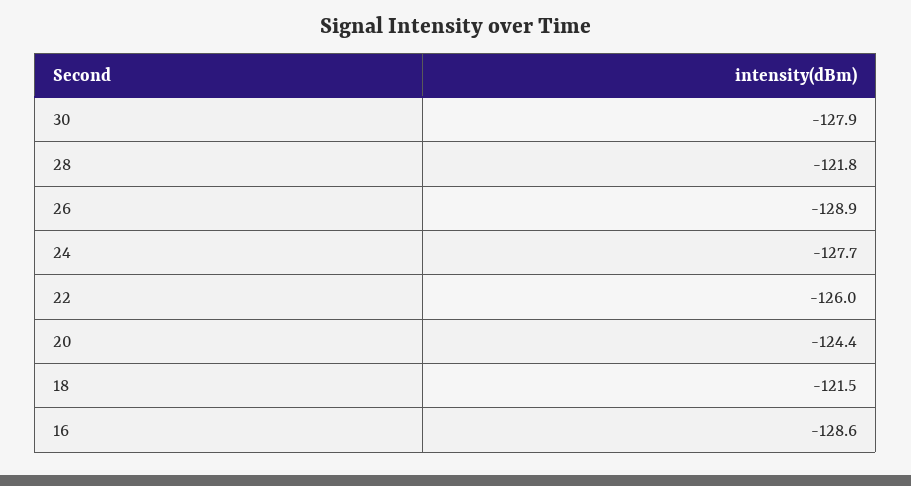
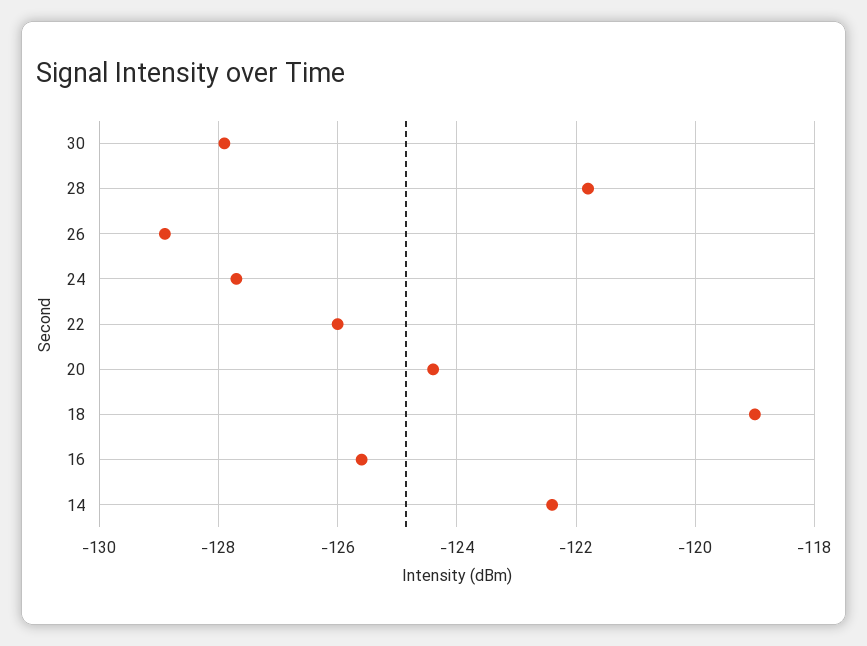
18: -121.5 -> -119
16: -128.6 -> -125.5
14: none -> -122.5

